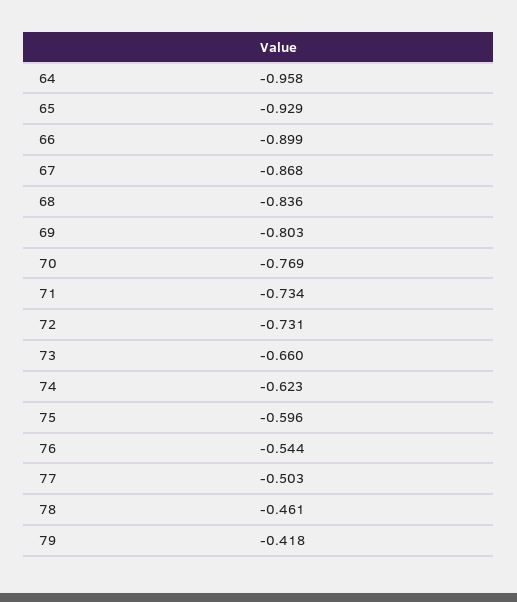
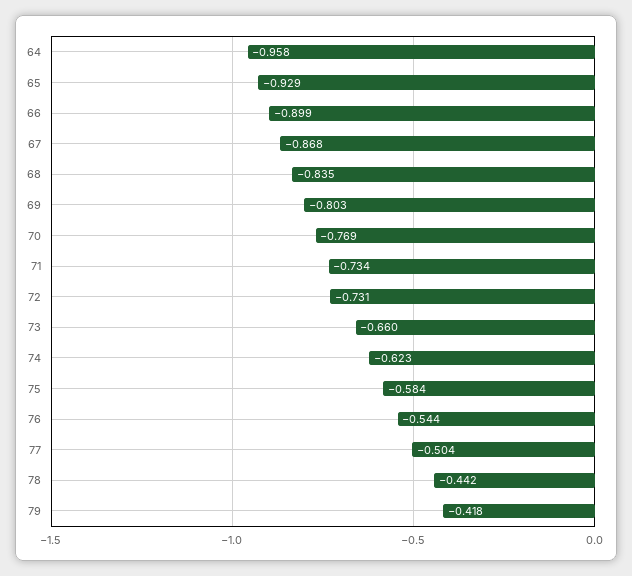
68: -0.836 -> -0.835
75: -0.596 -> -0.584
77: -0.503 -> -0.504
78: -0.461 -> -0.442

